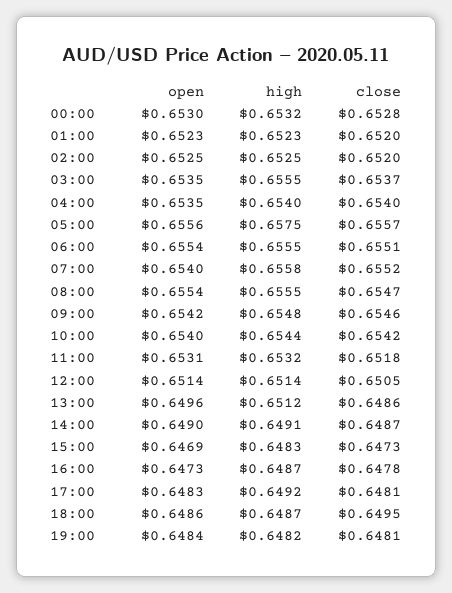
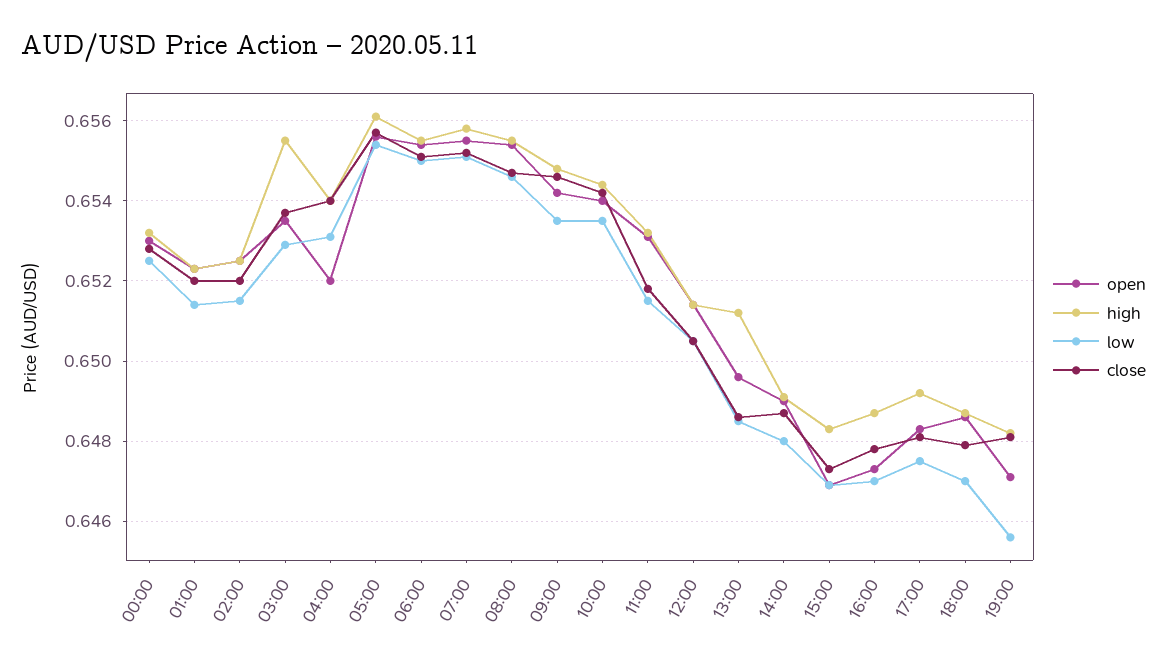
open, 04:00: 0.6535 -> 0.652
high, 05:00: 0.6575 -> 0.656
open, 07:00: 0.654 -> 0.6555
close, 18:00: 0.6495 -> 0.648
open, 19:00: 0.6484 -> 0.647
low, 00:00: none -> 0.6525
low, 01:00: none -> 0.6515
low, 02:00: none -> 0.6515
low, 03:00: none -> 0.653
low, 04:00: none -> 0.653
low, 05:00: none -> 0.6555
low, 06:00: none -> 0.655
low, 07:00: none -> 0.655
low, 08:00: none -> 0.6545
low, 09:00: none -> 0.6535
low, 10:00: none -> 0.6535
low, 11:00: none -> 0.6515
low, 12:00: none -> 0.6505
low, 13:00: none -> 0.6485
low, 14:00: none -> 0.648
low, 15:00: none -> 0.647
low, 16:00: none -> 0.647
low, 17:00: none -> 0.6475
low, 18:00: none -> 0.647
low, 19:00: none -> 0.6455

